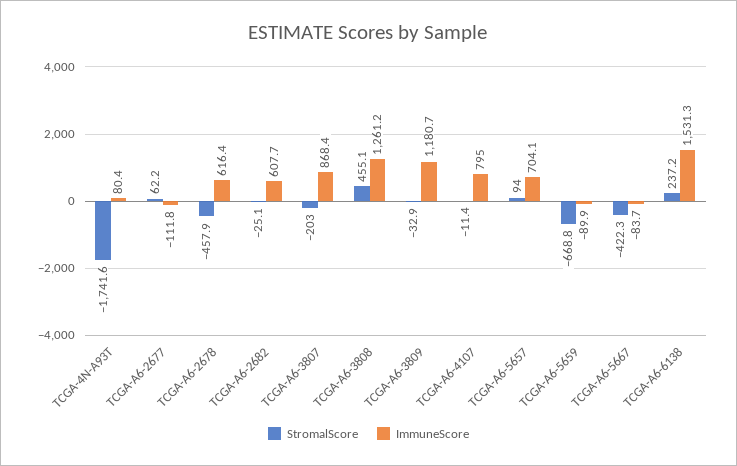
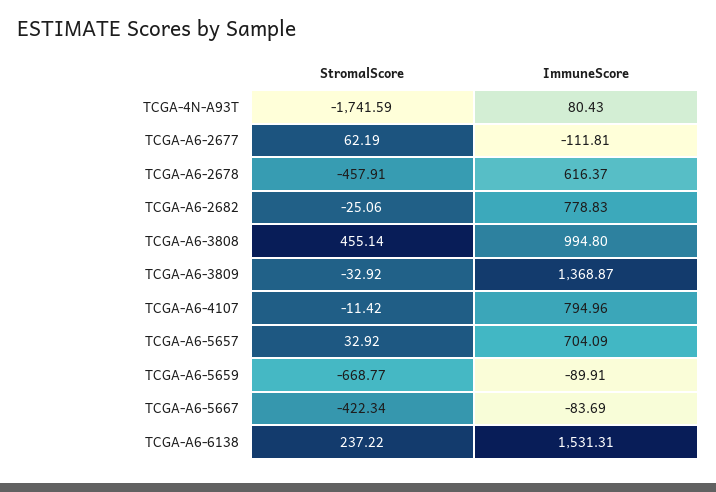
ImmuneScore, TCGA-A6-2682: 607.7 -> 778.83
StromalScore, TCGA-A6-3807: -203 -> none
ImmuneScore, TCGA-A6-3807: 868.4 -> none
ImmuneScore, TCGA-A6-3808: 1261.2 -> 994.8
ImmuneScore, TCGA-A6-3809: 1180.7 -> 1368.87
StromalScore, TCGA-A6-5657: 94 -> 32.92

